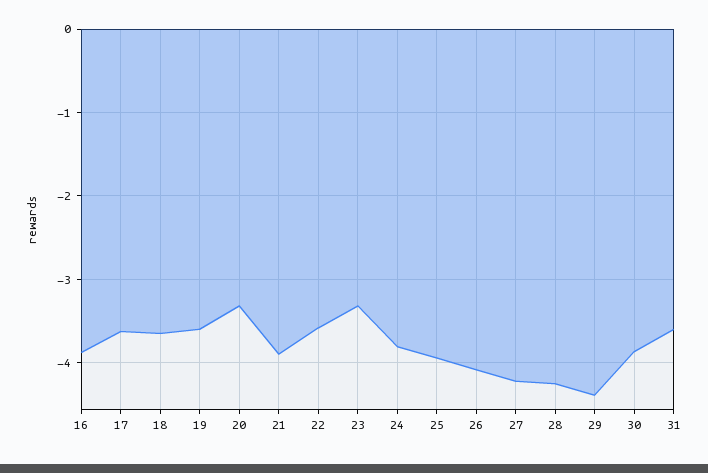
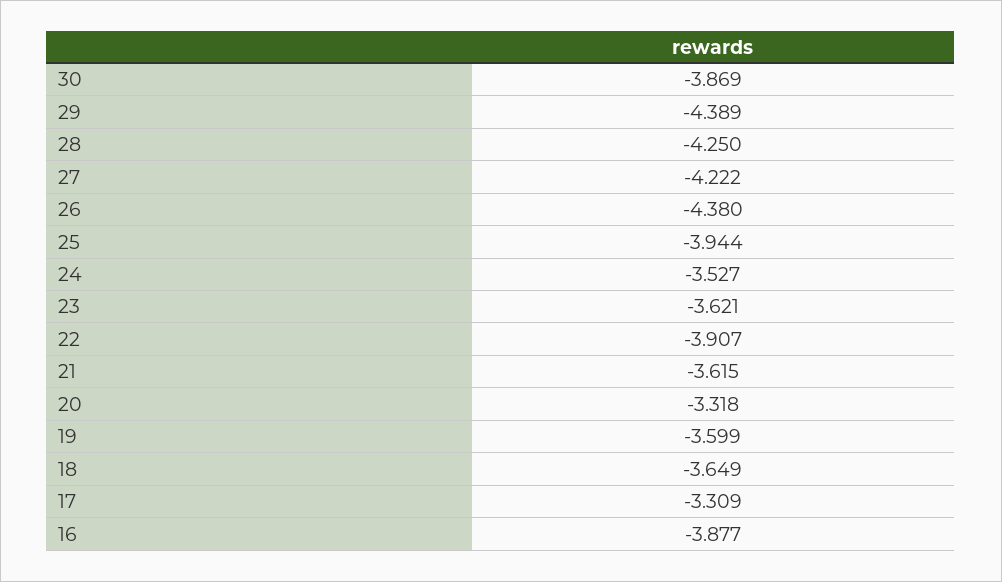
17: -3.6 -> -3.309
21: -3.9 -> -3.615
22: -3.6 -> -3.907
23: -3.3 -> -3.621
24: -3.8 -> -3.527
26: -4.1 -> -4.38
31: -3.6 -> none

